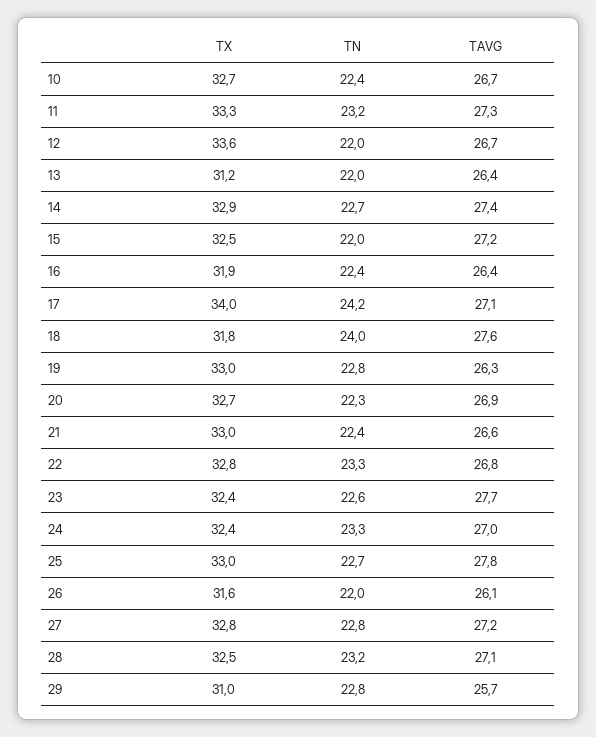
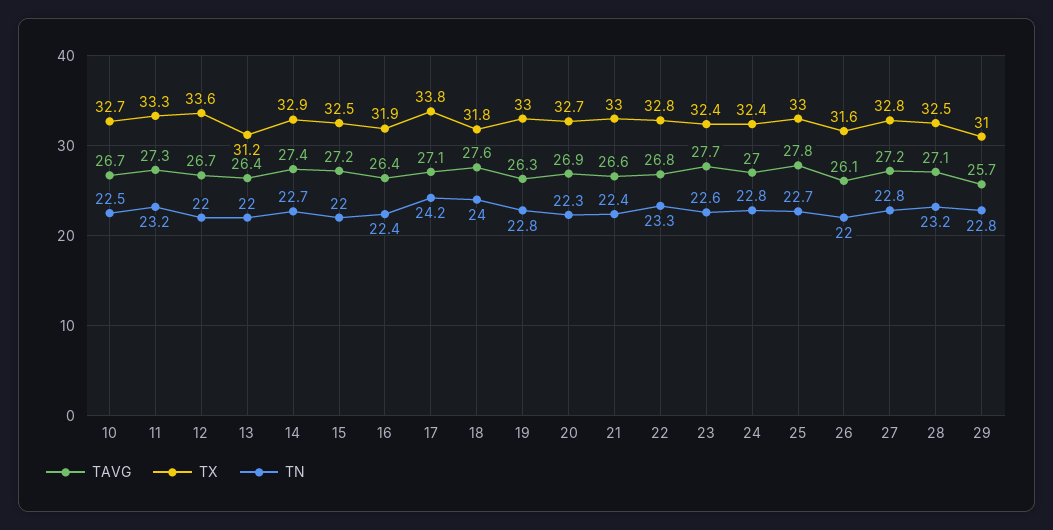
TN, 10: 22.4 -> 22.5
TX, 17: 34 -> 33.8
TN, 24: 23.3 -> 22.8

